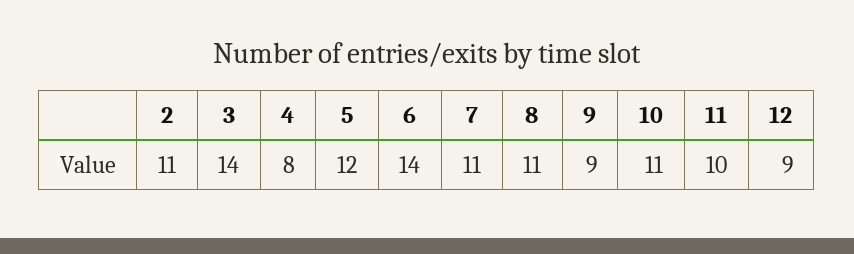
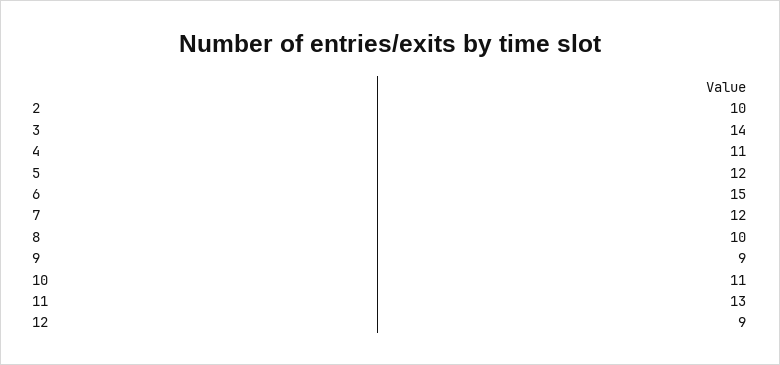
2: 11 -> 10
4: 8 -> 11
6: 14 -> 15
7: 11 -> 12
8: 11 -> 10
11: 10 -> 13

